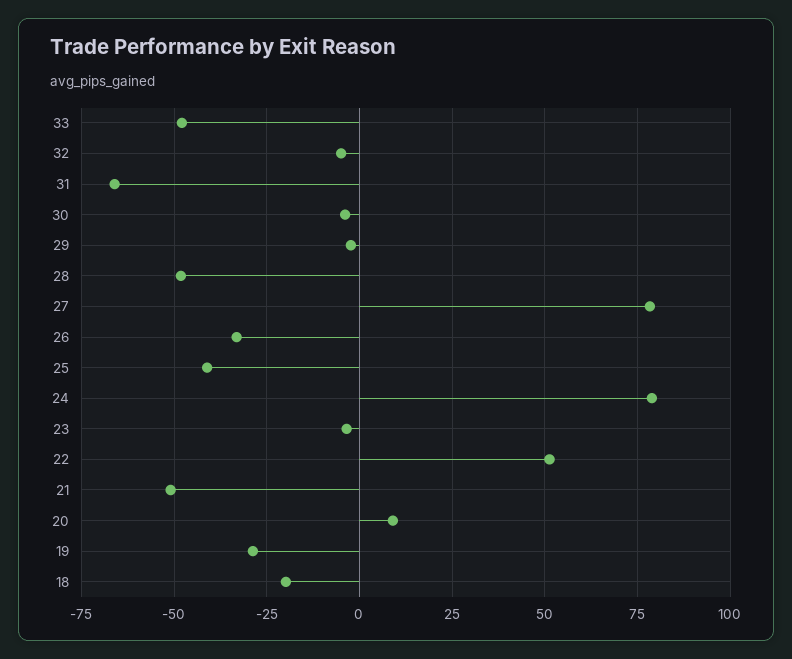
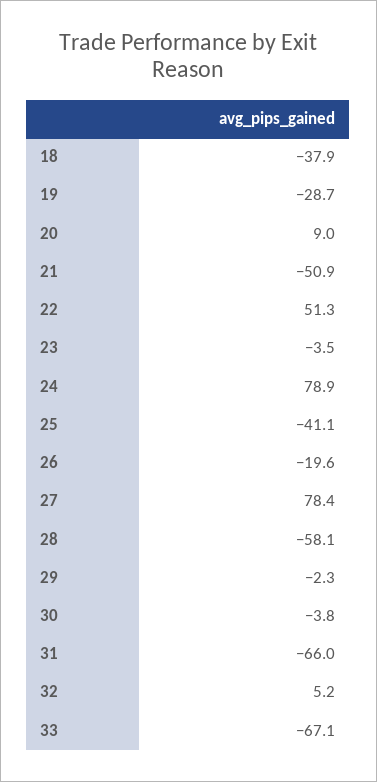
33: -47.5 -> -67.1
32: -5 -> 5.2
28: -47.5 -> -58.1
26: -32.5 -> -19.6
18: -20 -> -37.9

